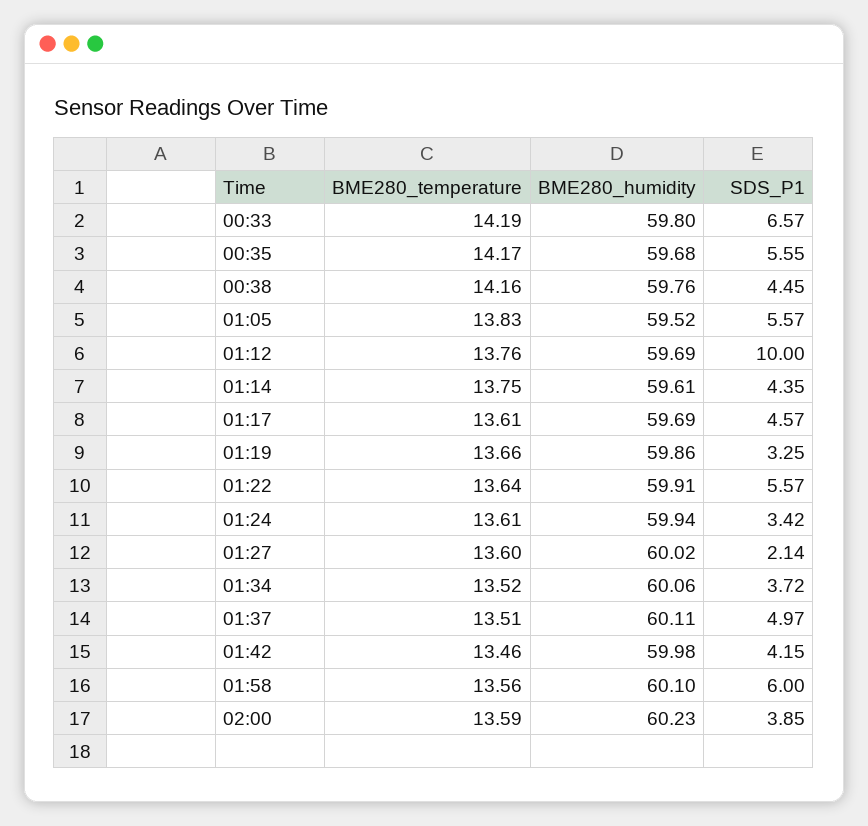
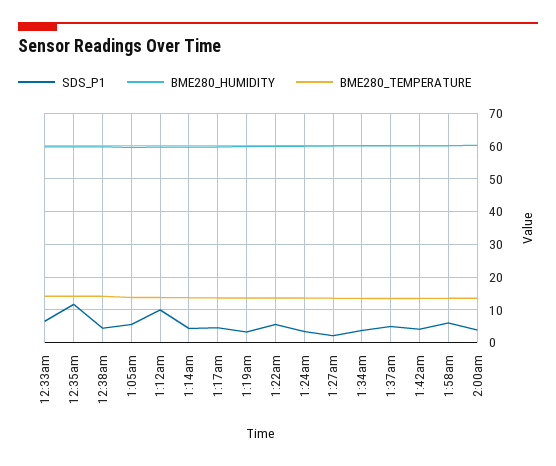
SDS_P1, 00:35: 5.55 -> 12

